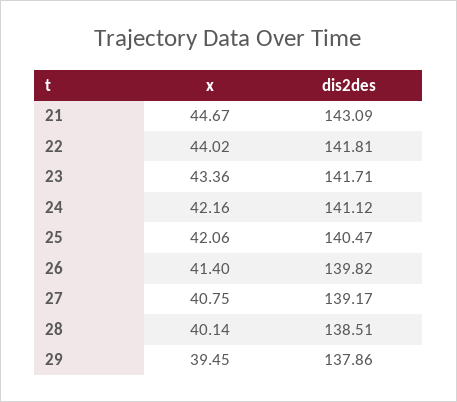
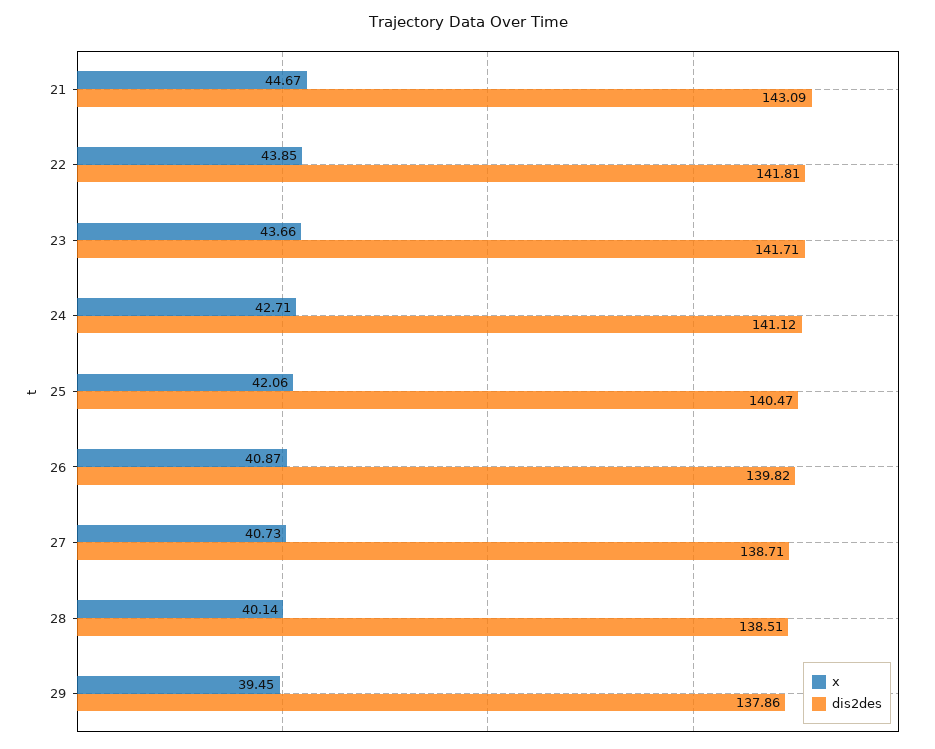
x, 22: 44.02 -> 43.85
x, 23: 43.36 -> 43.66
x, 24: 42.16 -> 42.71
x, 26: 41.4 -> 40.87
x, 27: 40.75 -> 40.73
dis2des, 27: 139.17 -> 138.71

